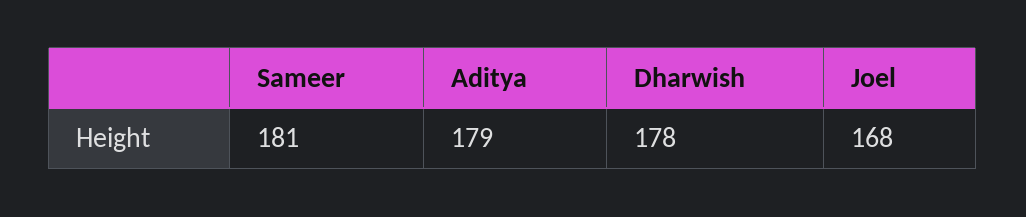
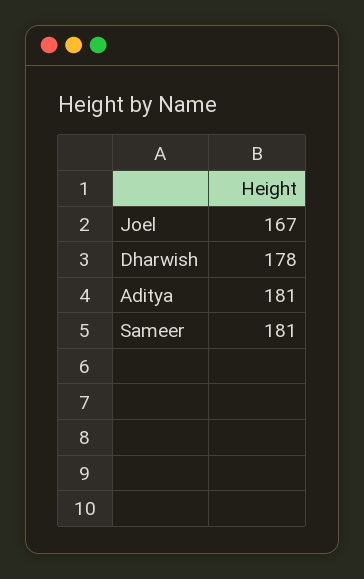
Aditya: 179 -> 181
Joel: 168 -> 167

